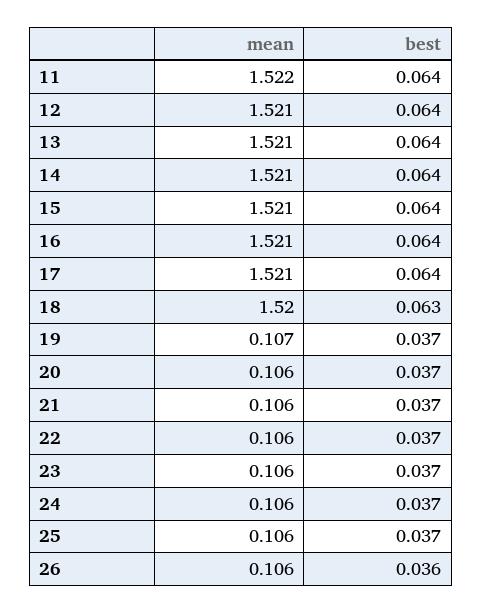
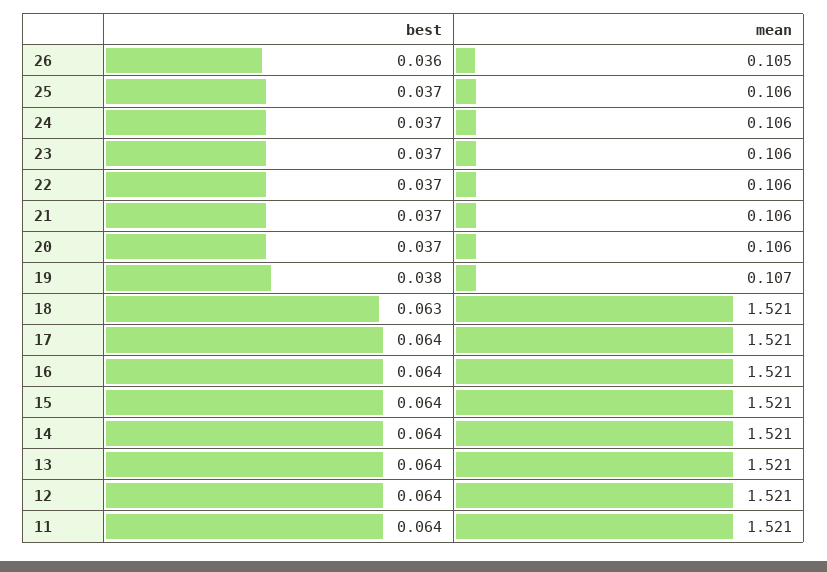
mean, 11: 1.522 -> 1.521
mean, 18: 1.52 -> 1.521
best, 19: 0.037 -> 0.038
mean, 26: 0.106 -> 0.105

